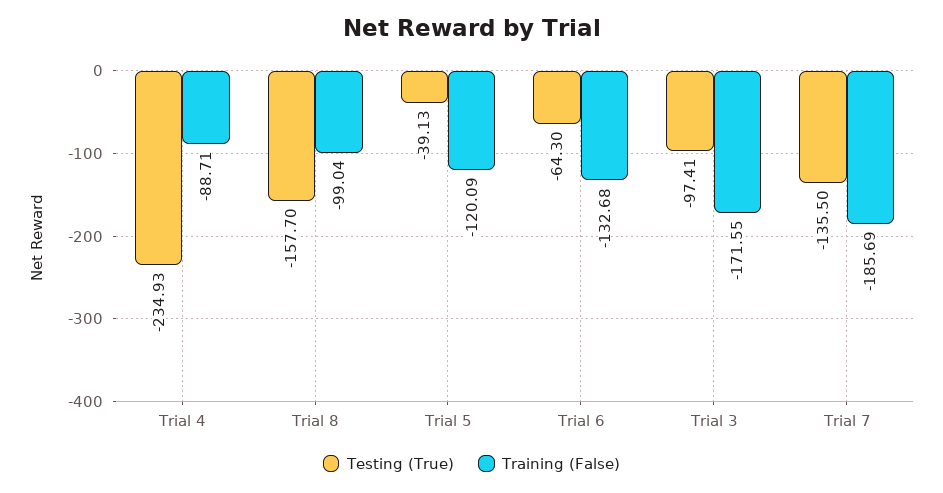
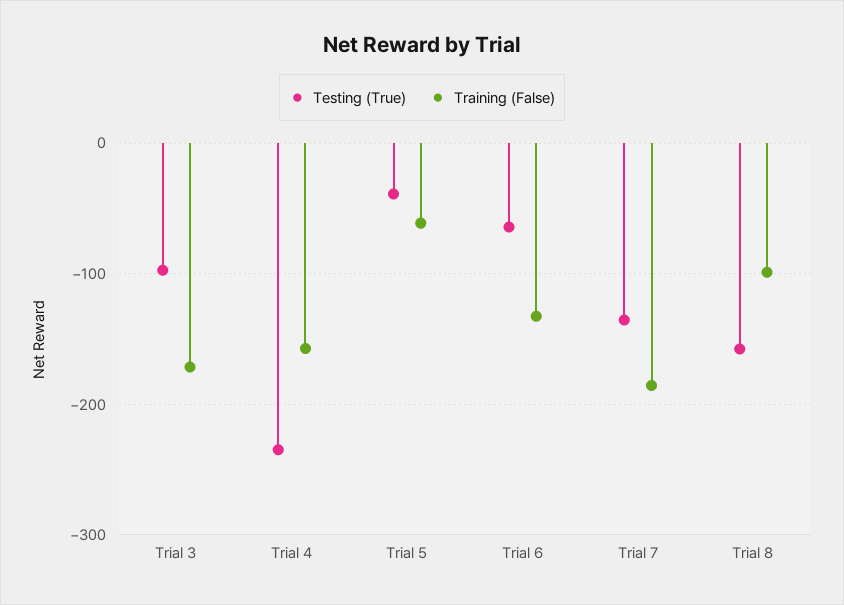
Training (False), Trial 4: -88.71 -> -160
Training (False), Trial 5: -120.09 -> -60

